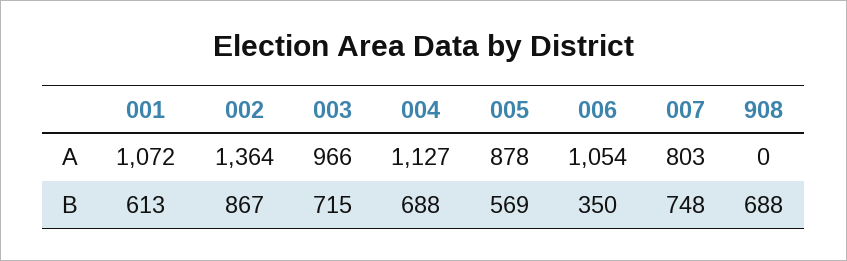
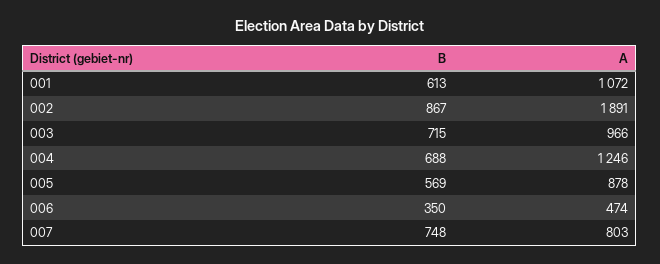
002, A: 1364 -> 1891
004, A: 1127 -> 1246
006, A: 1054 -> 474
908, A: 0 -> none
908, B: 688 -> none

